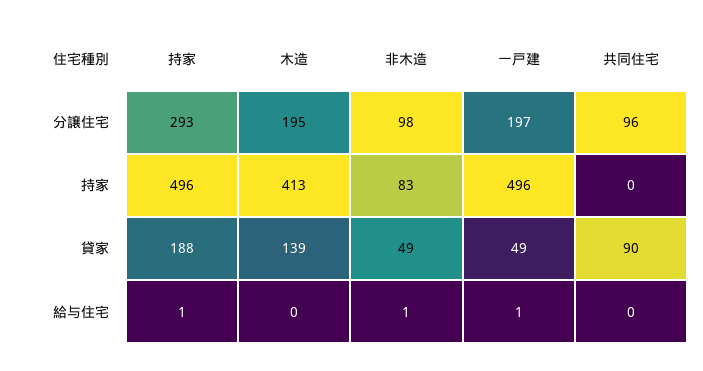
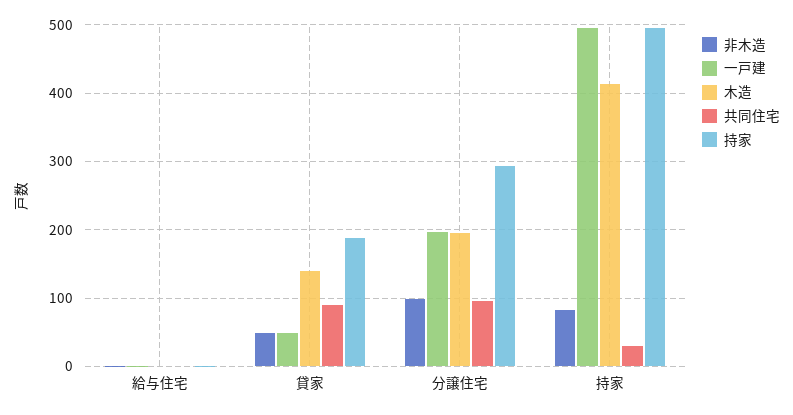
共同住宅, 持家: 0 -> 30

